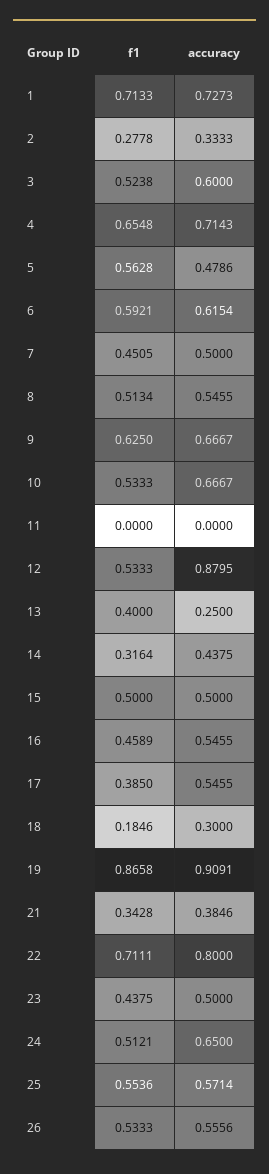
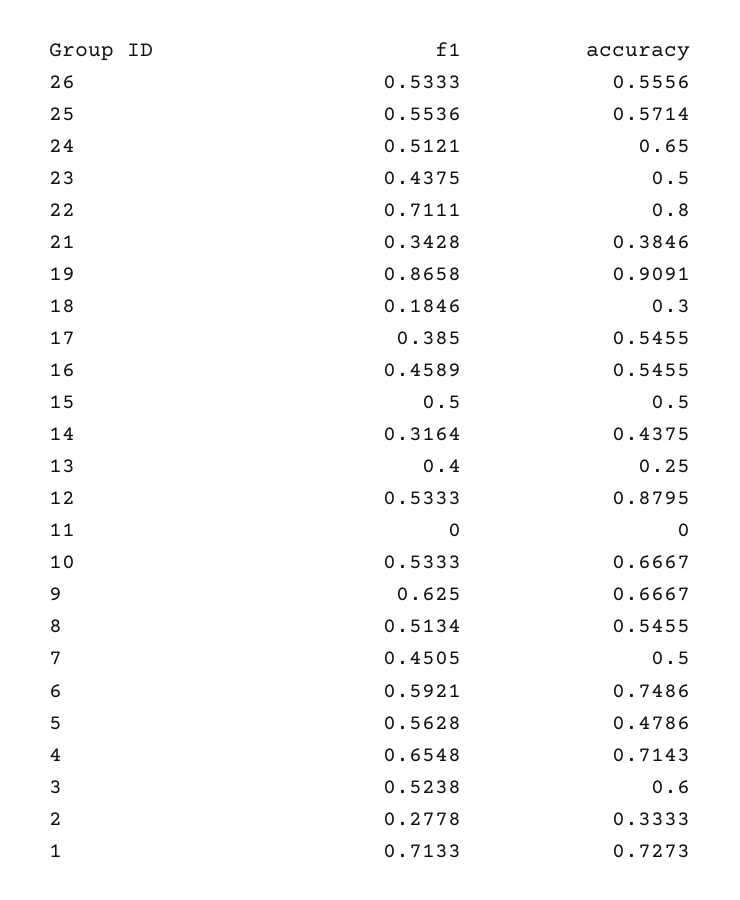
accuracy, 6: 0.6154 -> 0.7486

